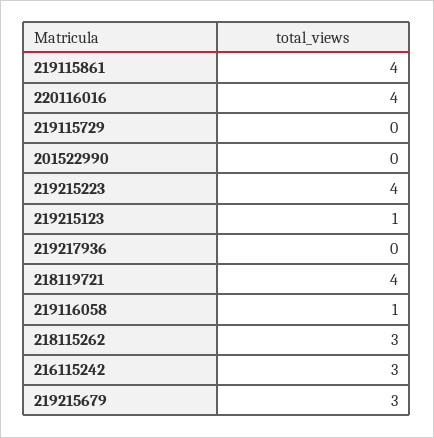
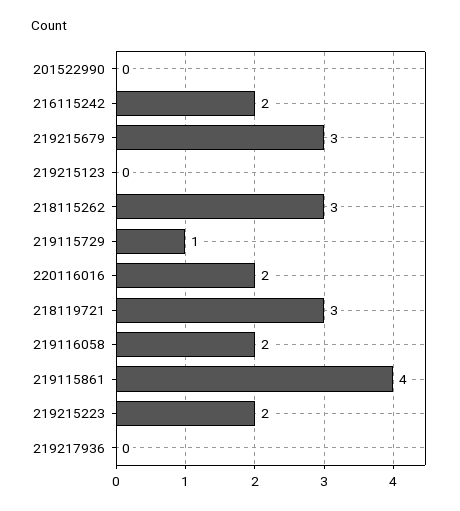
220116016: 4 -> 2
219115729: 0 -> 1
219215223: 4 -> 2
219215123: 1 -> 0
218119721: 4 -> 3
219116058: 1 -> 2
216115242: 3 -> 2

